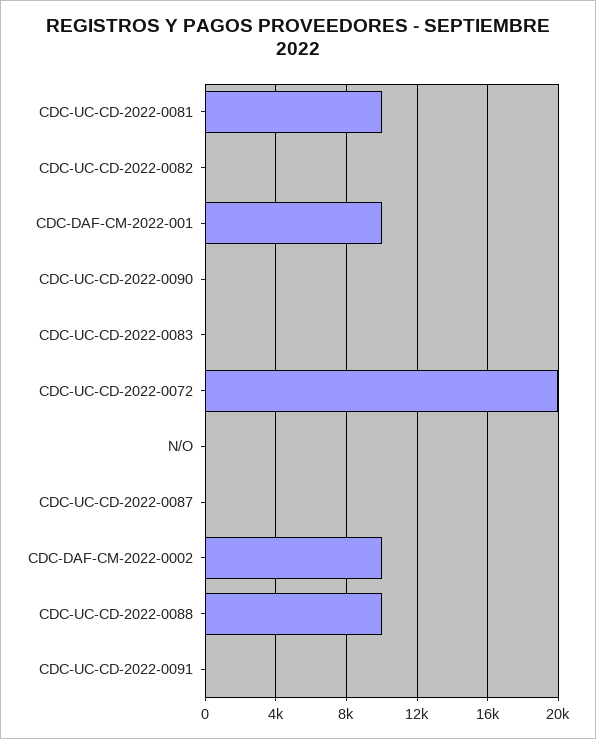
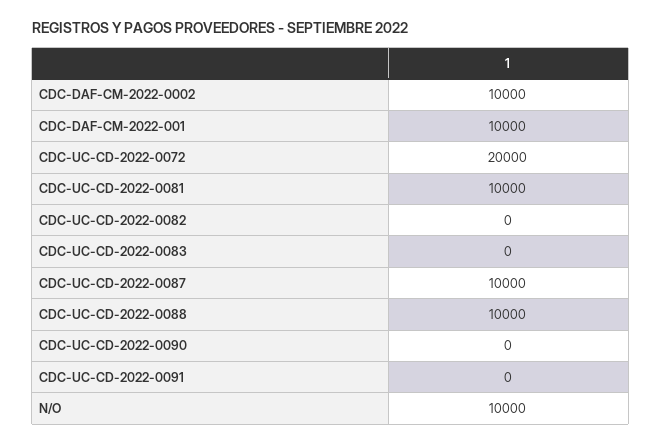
N/O: 0 -> 10000
CDC-UC-CD-2022-0087: 0 -> 10000

